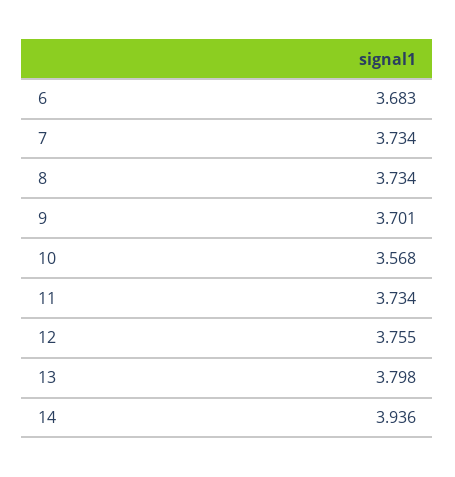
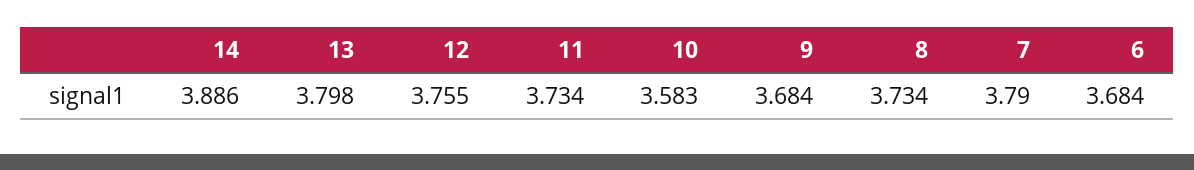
6: 3.683 -> 3.684
7: 3.734 -> 3.79
9: 3.701 -> 3.684
10: 3.568 -> 3.583
14: 3.936 -> 3.886

